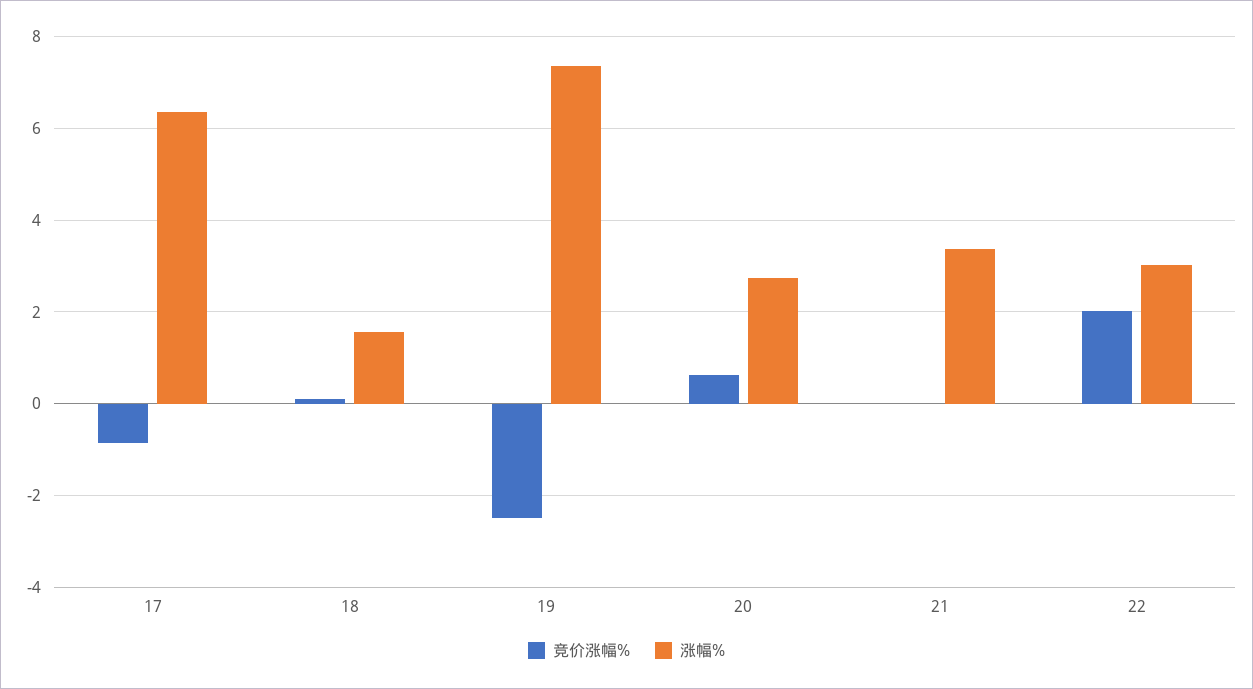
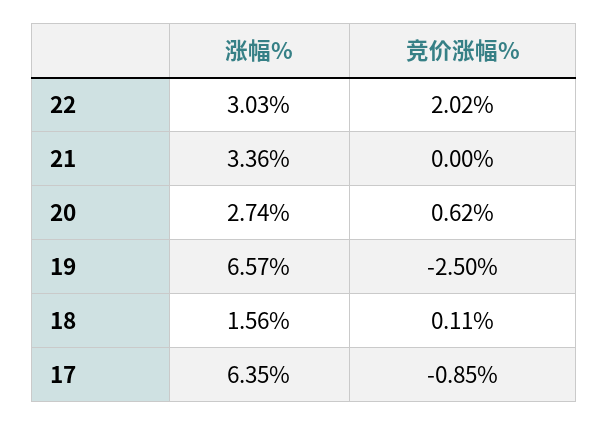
涨幅%, 19: 7.4 -> 6.57

